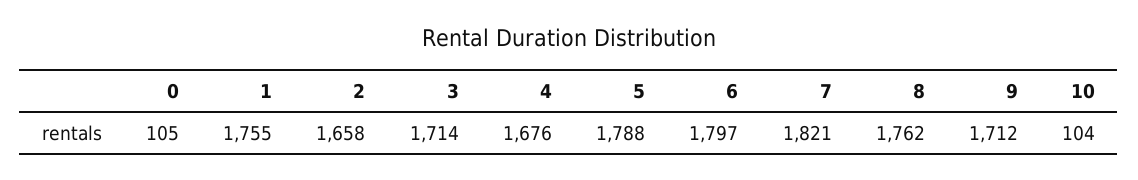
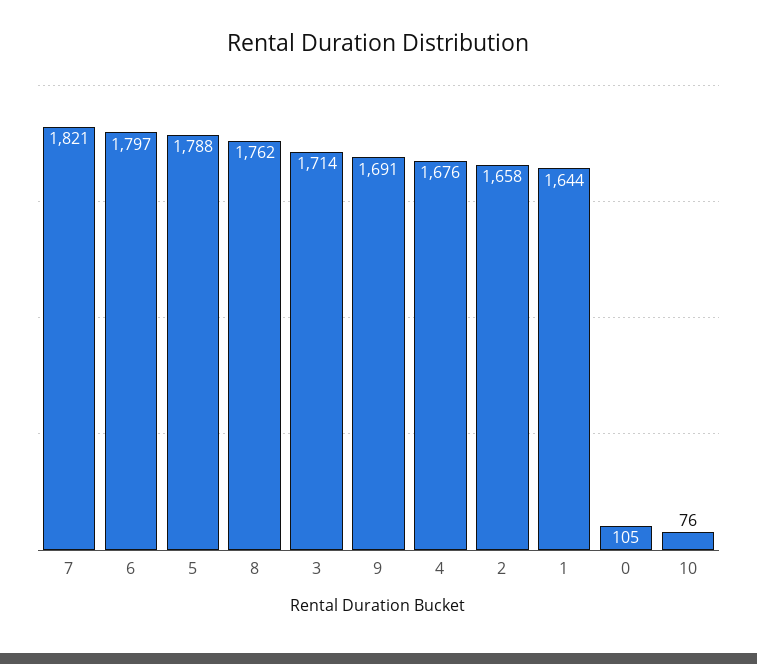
1: 1755 -> 1644
9: 1712 -> 1691
10: 104 -> 76

